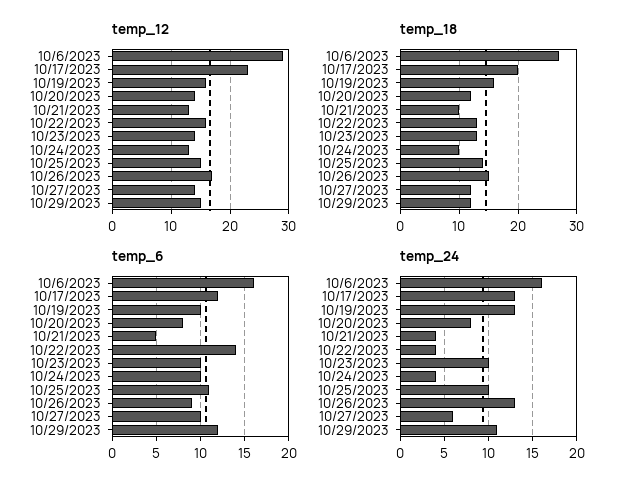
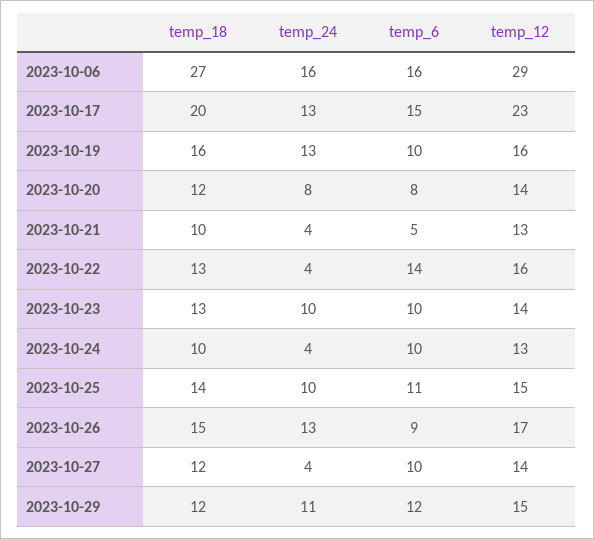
temp_6, 10/17/2023: 12 -> 15
temp_24, 10/27/2023: 6 -> 4

